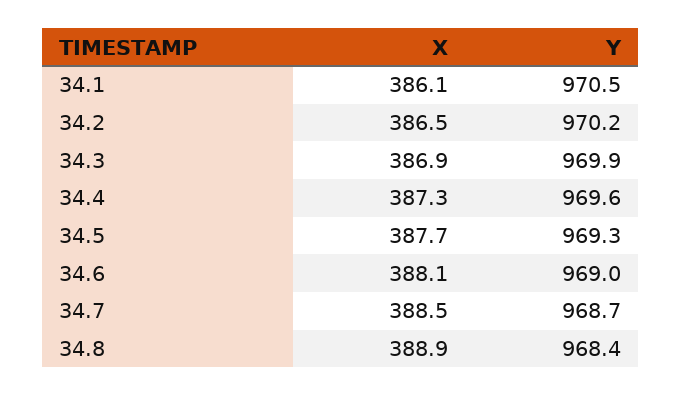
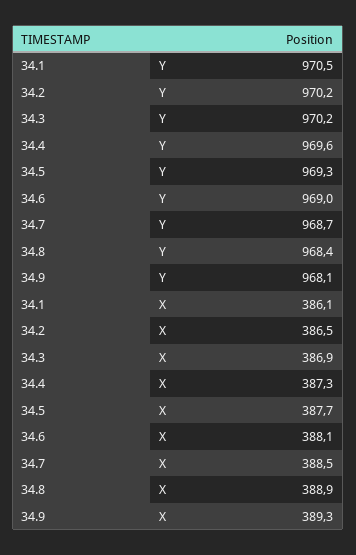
Y, 34.3: 969.9 -> 970.2
Y, 34.9: none -> 968.1
X, 34.9: none -> 389.3

